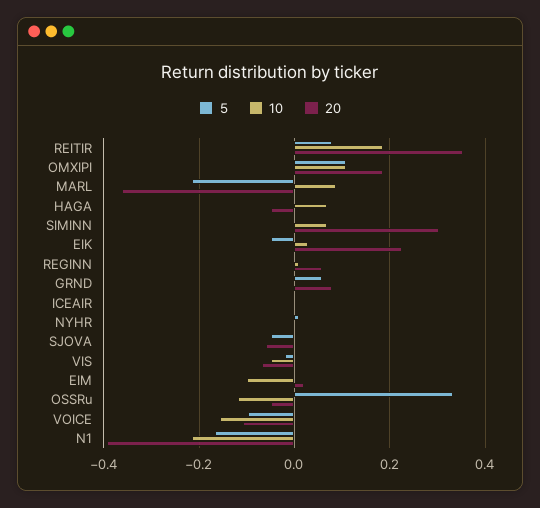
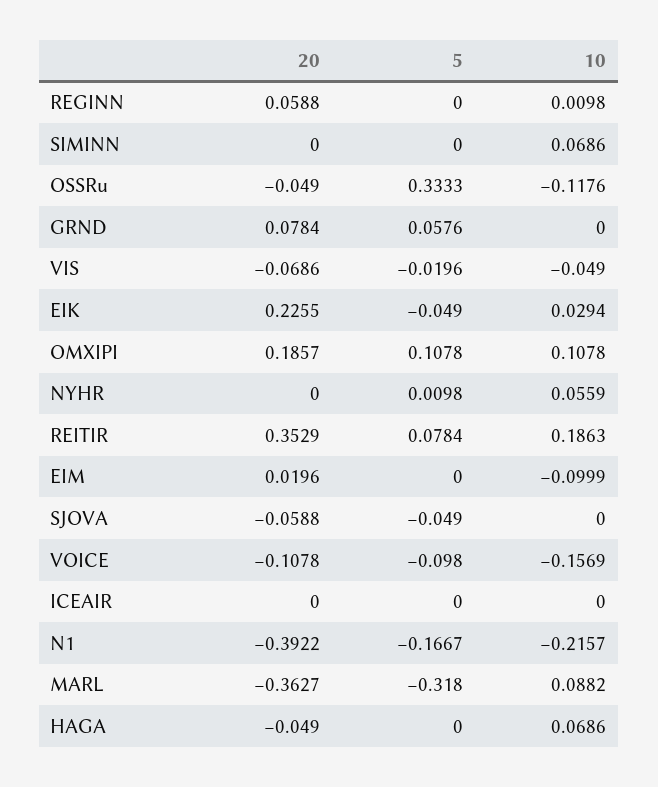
5, MARL: -0.22 -> -0.318
20, SIMINN: 0.3 -> 0
10, NYHR: 0 -> 0.0559

